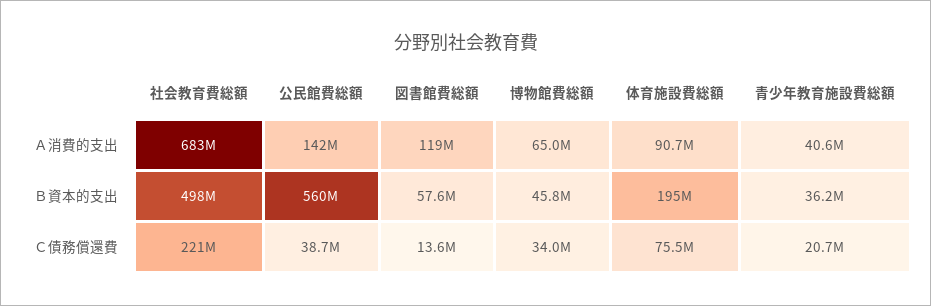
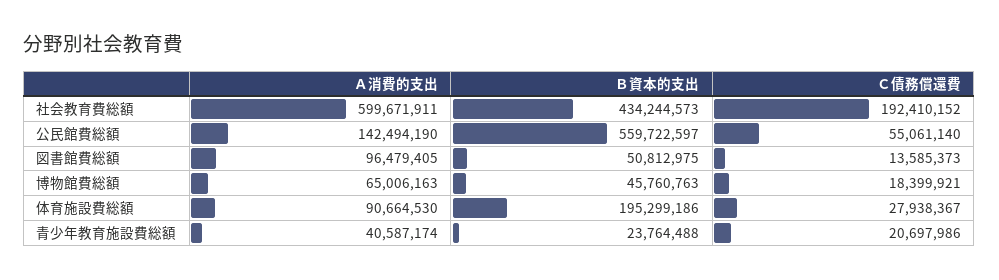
社会教育費総額, Ａ消費的支出: 683000000 -> 599671911
図書館費総額, Ａ消費的支出: 119000000 -> 96479405
社会教育費総額, Ｂ資本的支出: 498000000 -> 434244573
図書館費総額, Ｂ資本的支出: 57600000 -> 50812975
青少年教育施設費総額, Ｂ資本的支出: 36200000 -> 23764488
社会教育費総額, Ｃ債務償還費: 221000000 -> 192410152
公民館費総額, Ｃ債務償還費: 38700000 -> 55061140
博物館費総額, Ｃ債務償還費: 34000000 -> 18399921
体育施設費総額, Ｃ債務償還費: 75500000 -> 27938367

